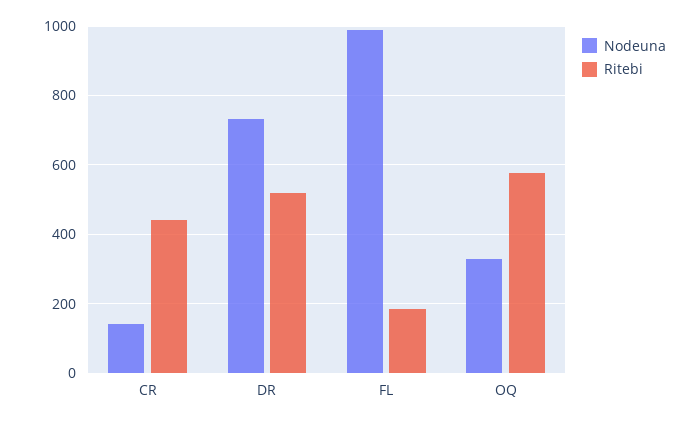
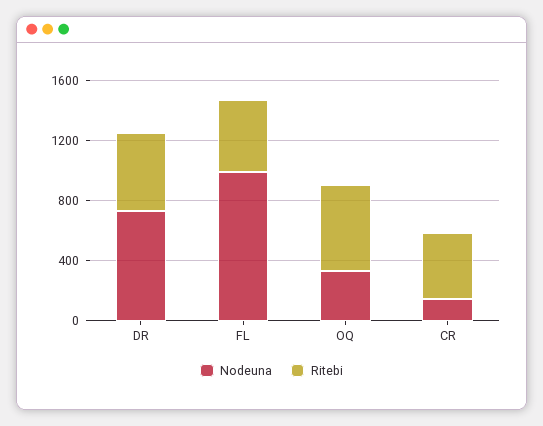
Ritebi, FL: 180 -> 500

